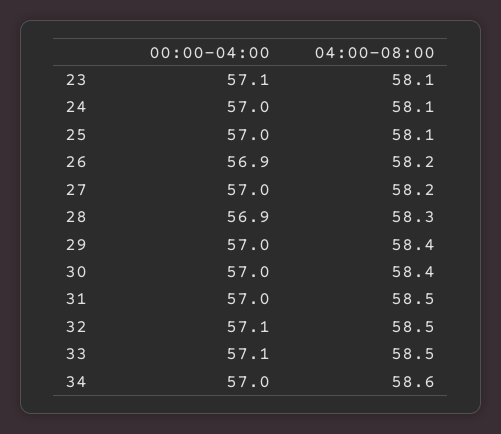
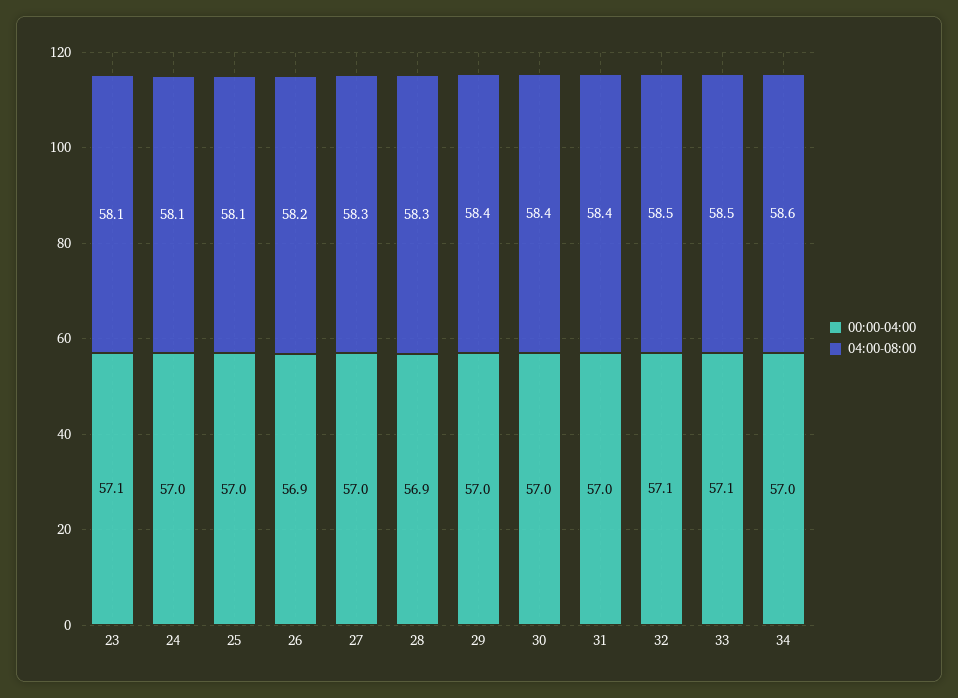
04:00-08:00, 27: 58.2 -> 58.3
04:00-08:00, 31: 58.5 -> 58.4

